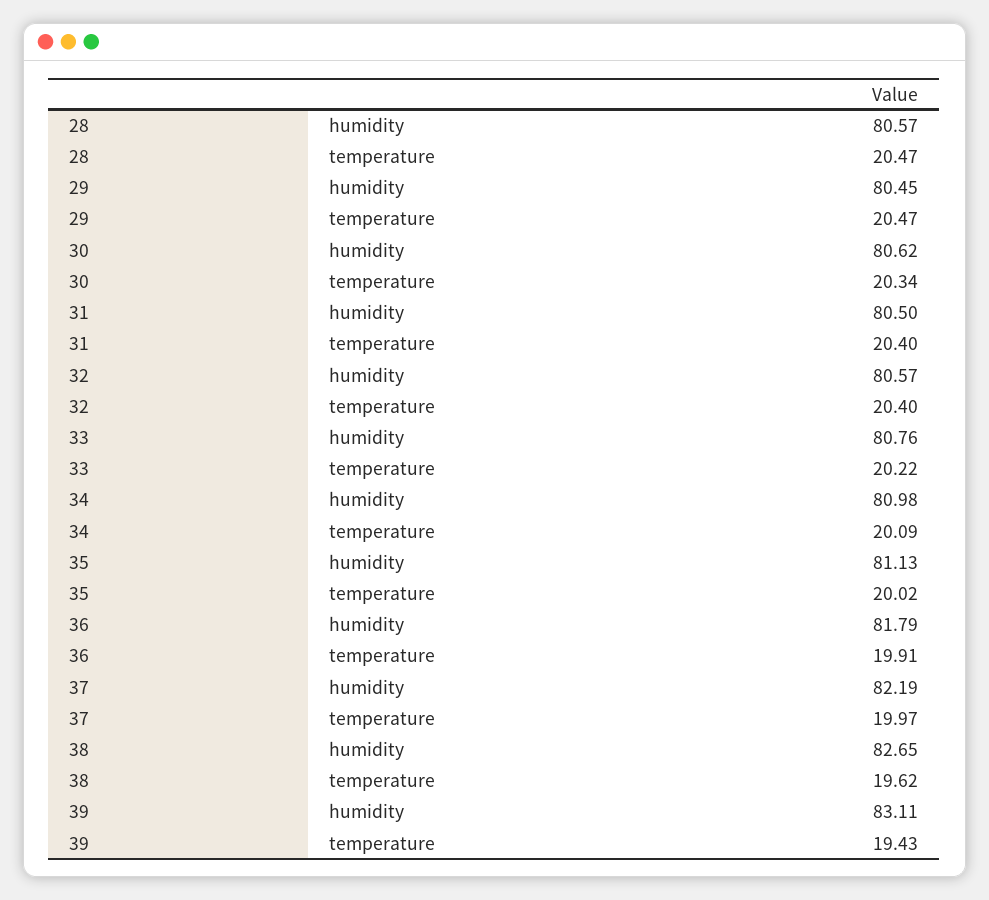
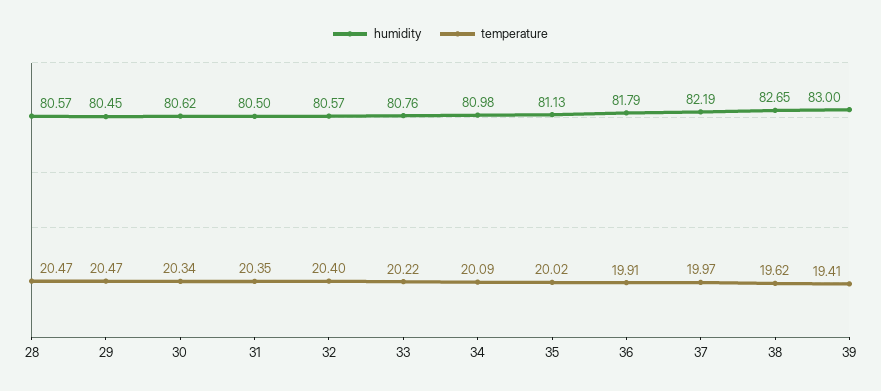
temperature, 31: 20.4 -> 20.35
humidity, 39: 83.11 -> 83
temperature, 39: 19.43 -> 19.41

